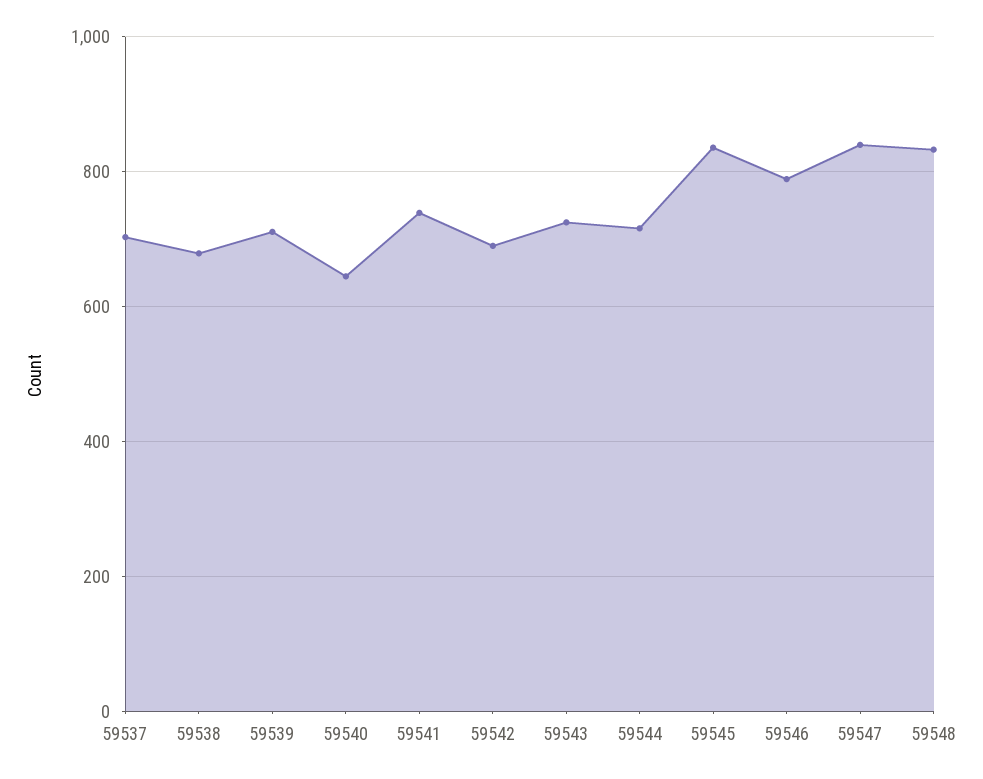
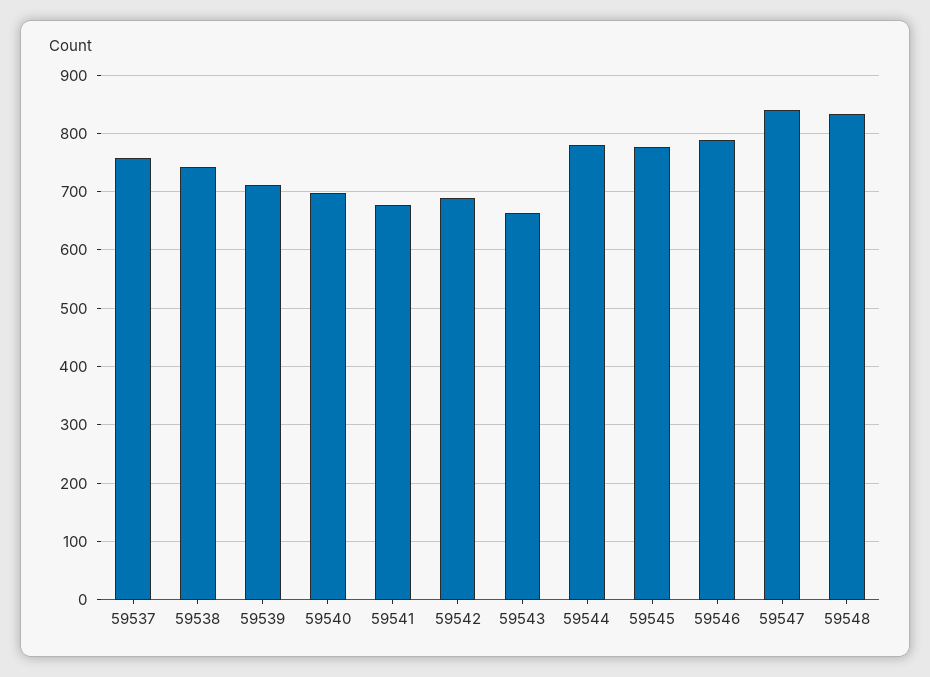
59537: 700 -> 760
59538: 680 -> 740
59540: 640 -> 700
59541: 740 -> 680
59543: 720 -> 660
59544: 720 -> 780
59545: 840 -> 780

